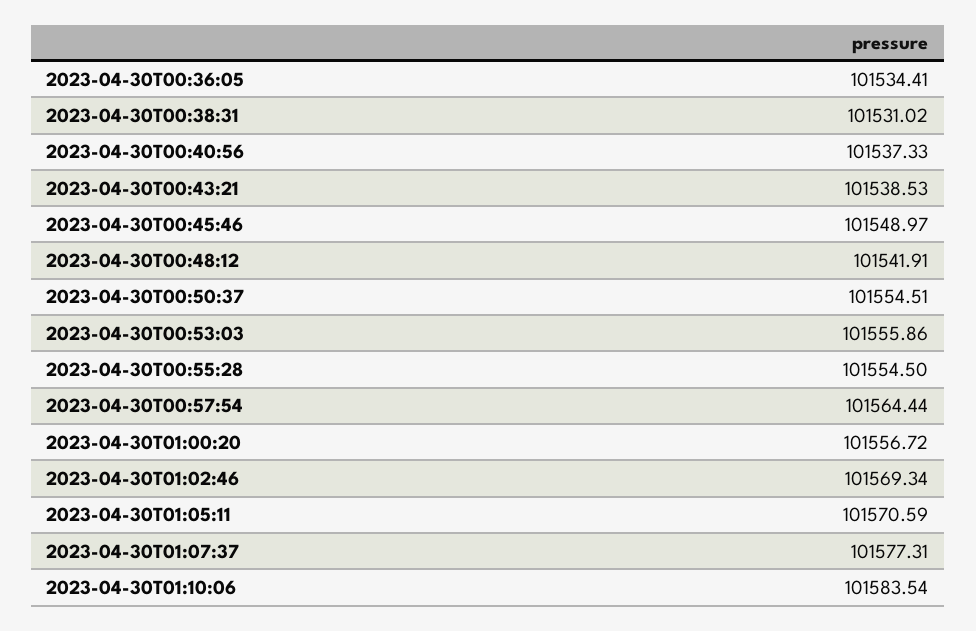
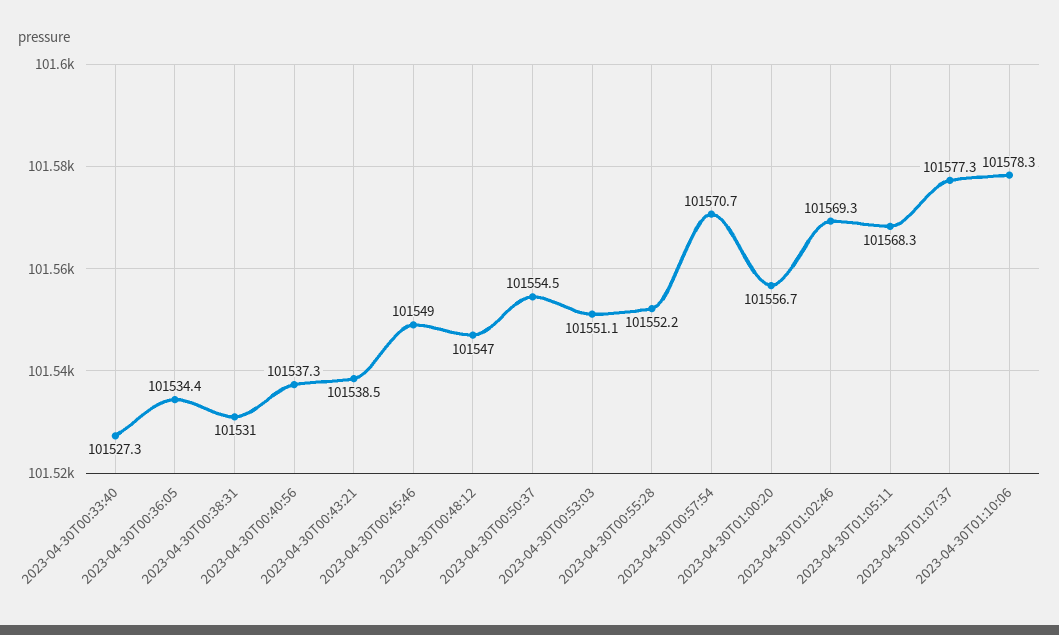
2023-04-30T00:48:12: 101541.91 -> 101547
2023-04-30T00:53:03: 101555.86 -> 101551.1
2023-04-30T00:55:28: 101554.5 -> 101552.2
2023-04-30T00:57:54: 101564.44 -> 101570.7
2023-04-30T01:05:11: 101570.59 -> 101568.3
2023-04-30T01:10:06: 101583.54 -> 101578.3
2023-04-30T00:33:40: none -> 101527.3

